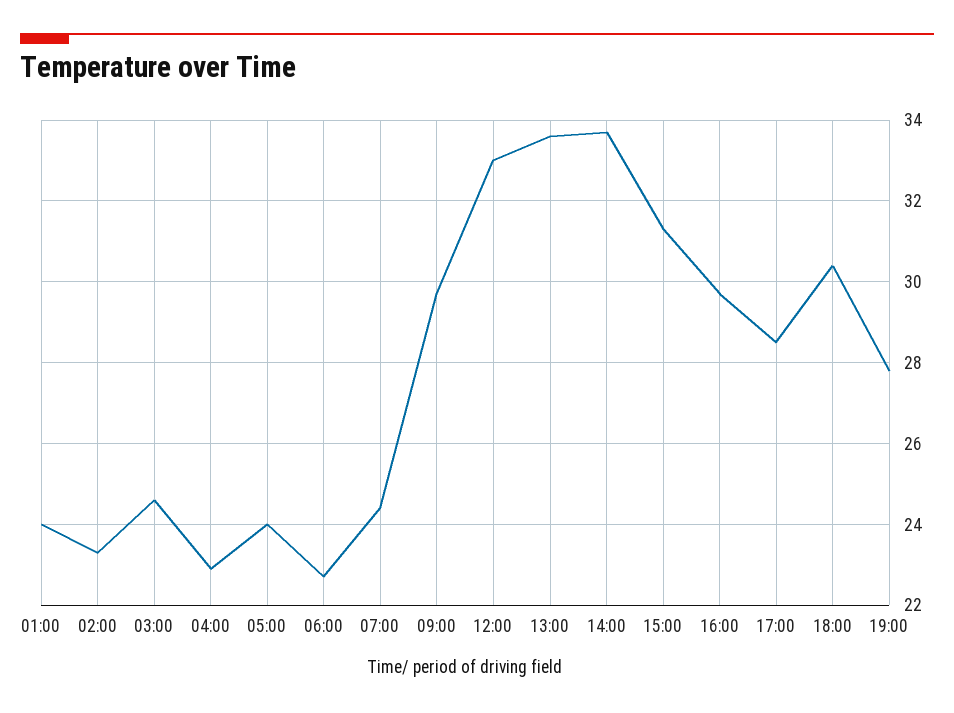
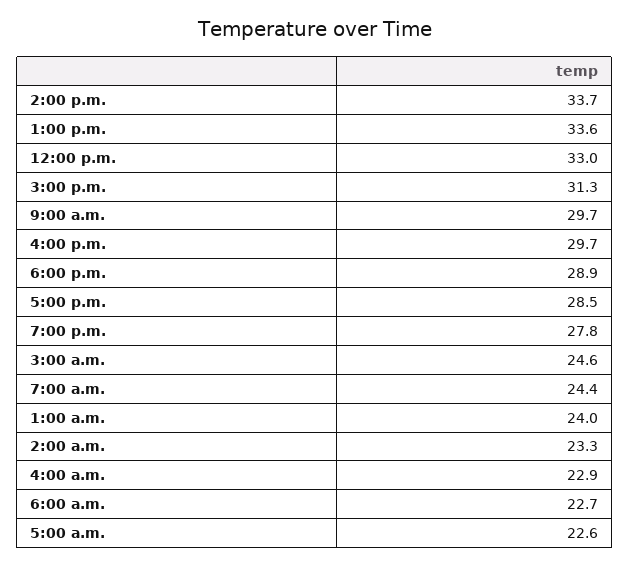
05:00: 24 -> 22.6
18:00: 30.5 -> 28.9

